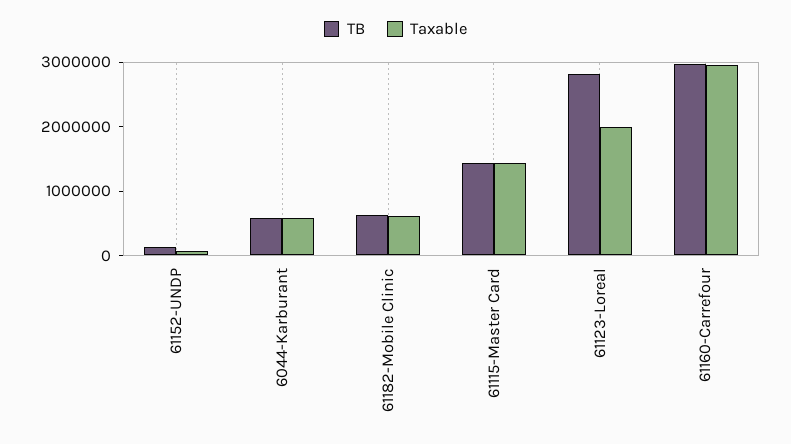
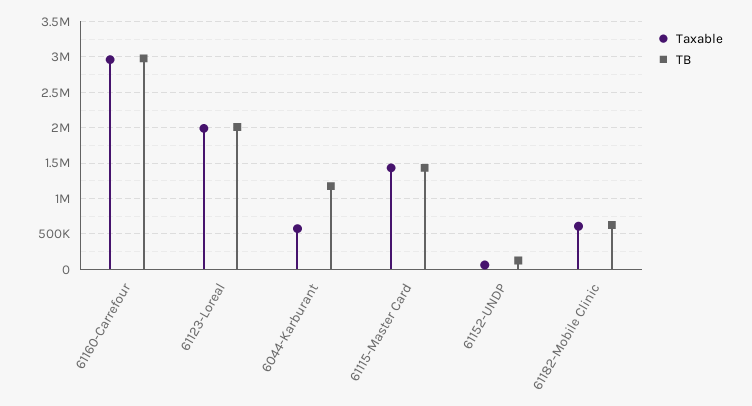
TB, 6044-Karburant: 600000 -> 1200000
TB, 61123-Loreal: 2800000 -> 2000000

